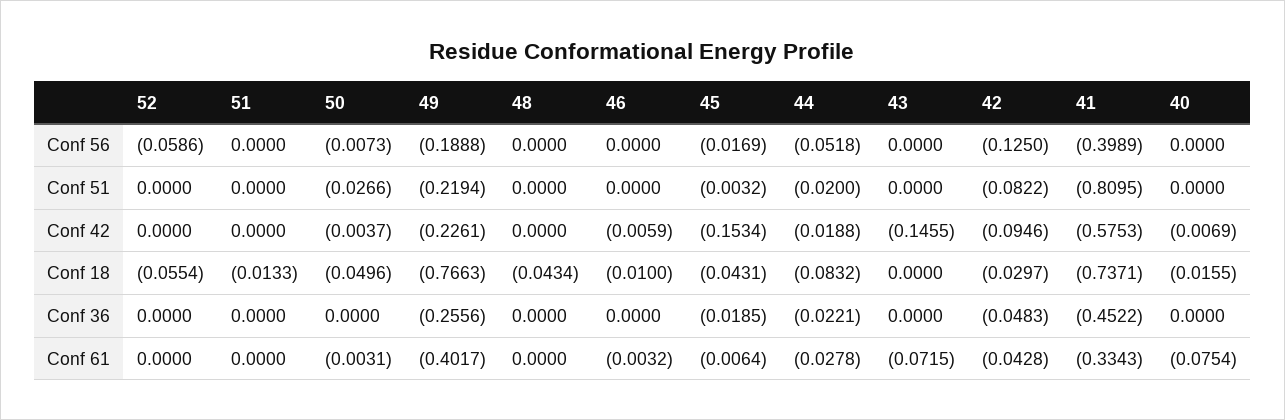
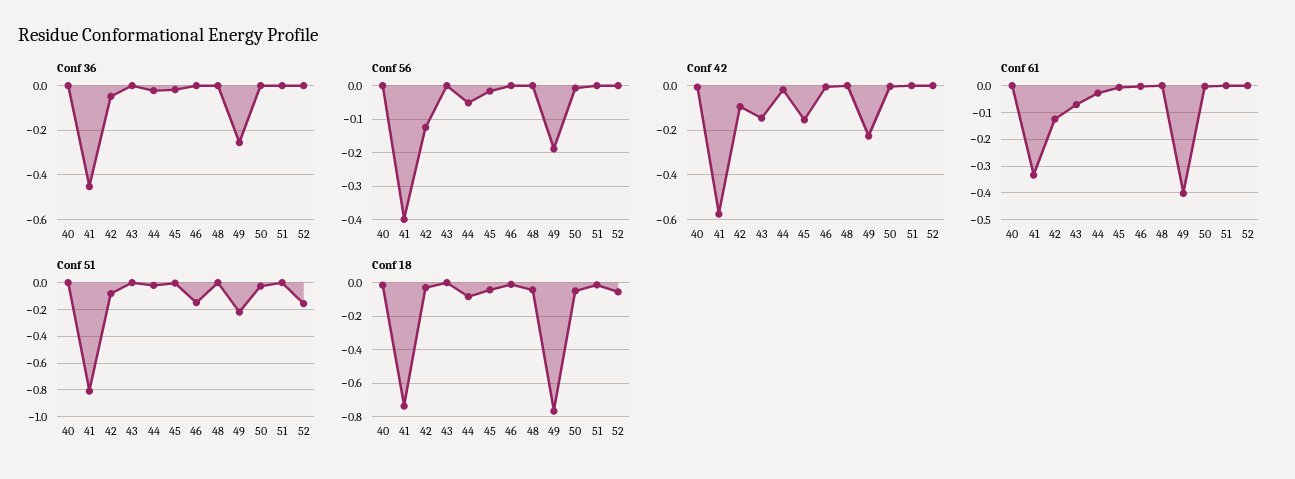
Conf 56, 52: -0.0586 -> 0
Conf 51, 52: 0 -> -0.15
Conf 51, 46: 0 -> -0.15
Conf 61, 42: -0.0428 -> -0.125
Conf 61, 40: -0.0754 -> 0

